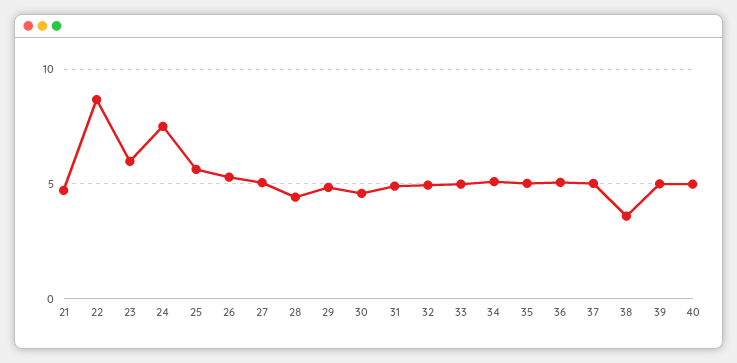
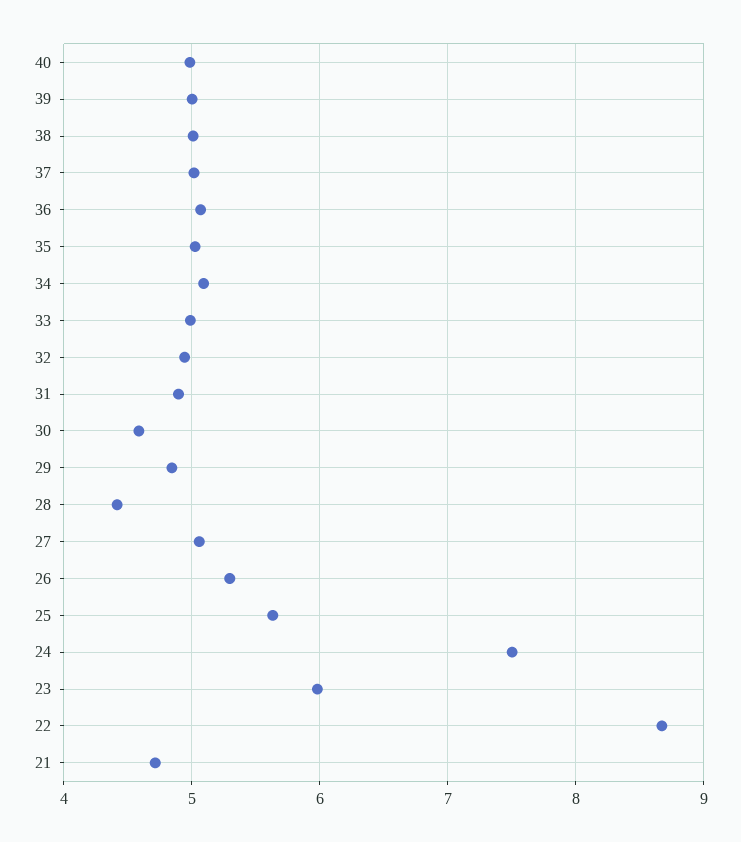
38: 3.5 -> 5

